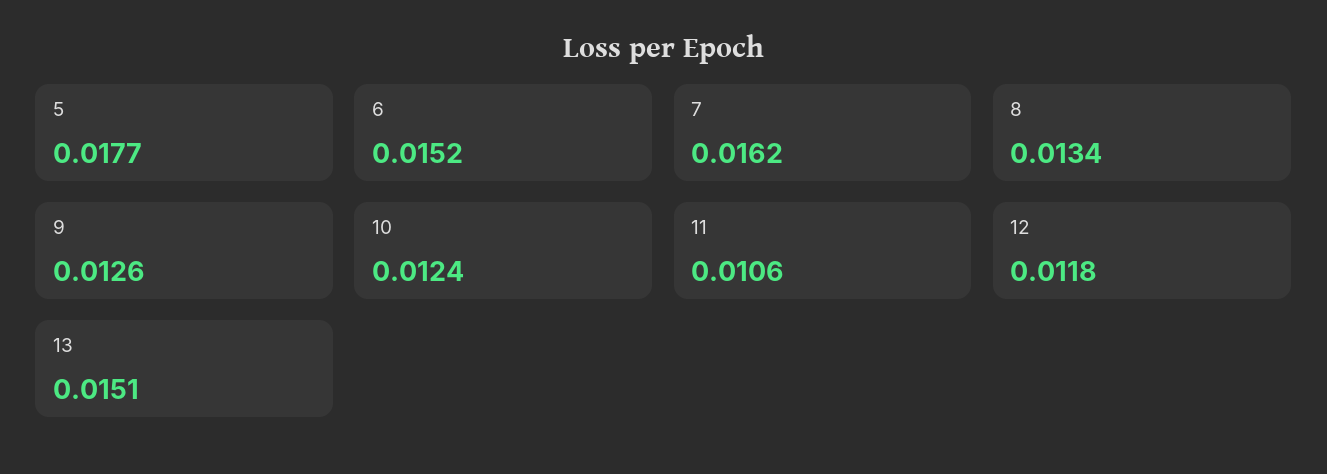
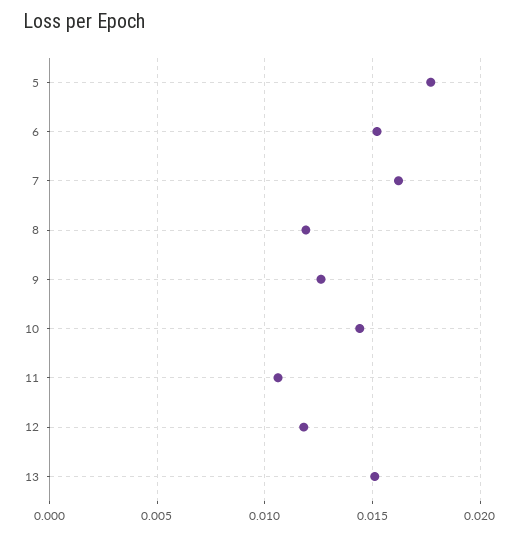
8: 0.0134 -> 0.012
10: 0.0124 -> 0.0145

